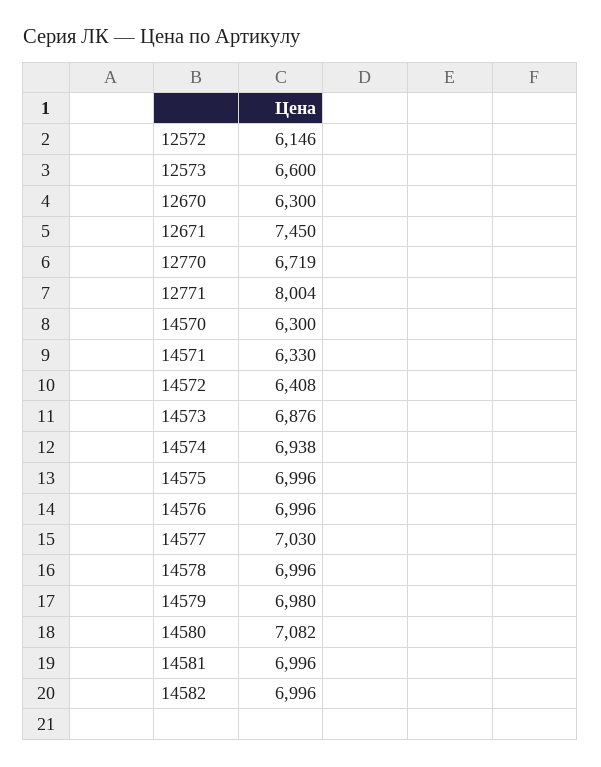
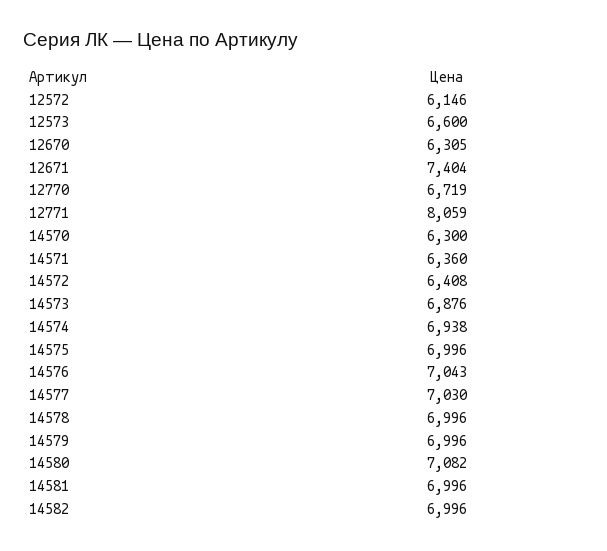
12670: 6300 -> 6305
12671: 7450 -> 7404
12771: 8004 -> 8059
14571: 6330 -> 6360
14576: 6996 -> 7043
14579: 6980 -> 6996

